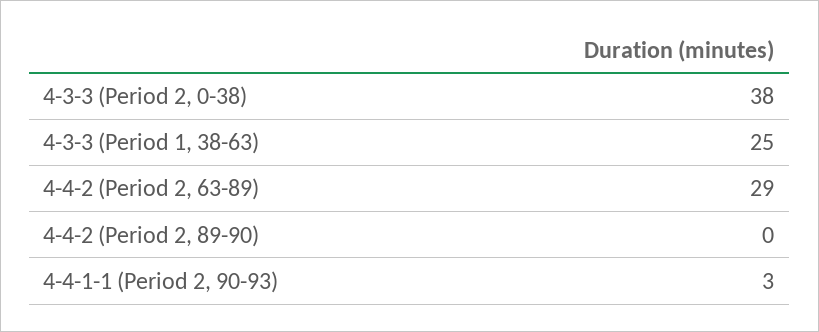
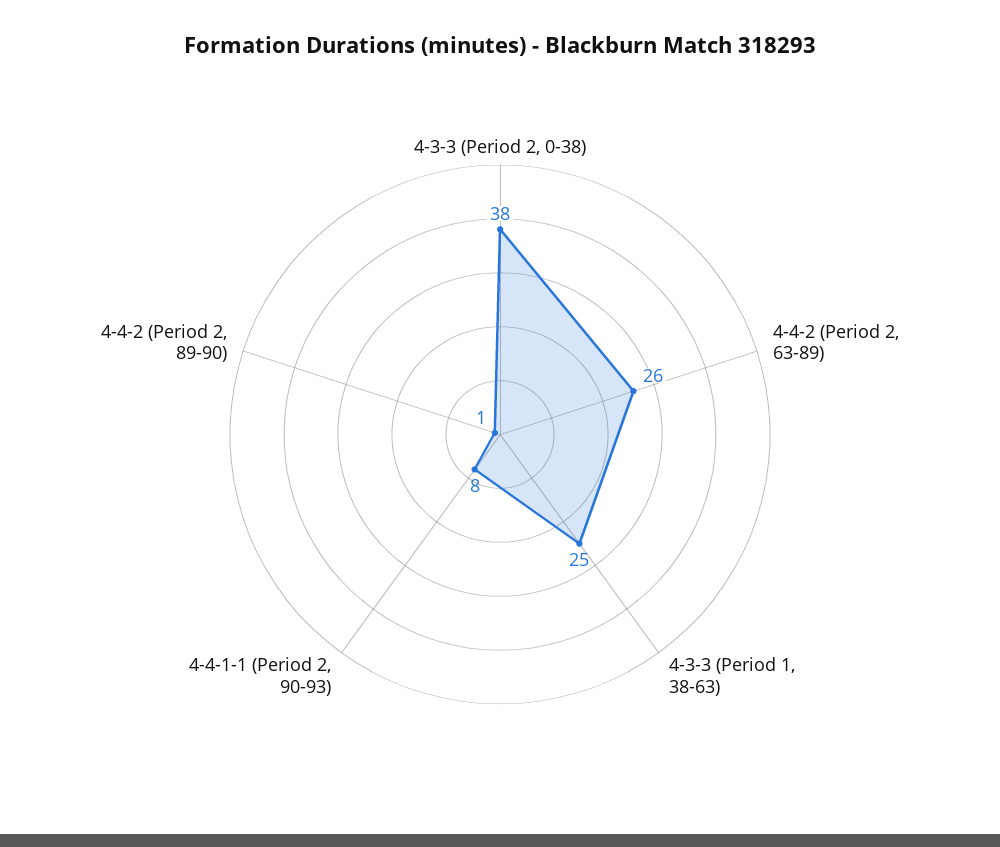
4-4-2 (Period 2, 63-89): 29 -> 26
4-4-2 (Period 2, 89-90): 0 -> 1
4-4-1-1 (Period 2, 90-93): 3 -> 8

